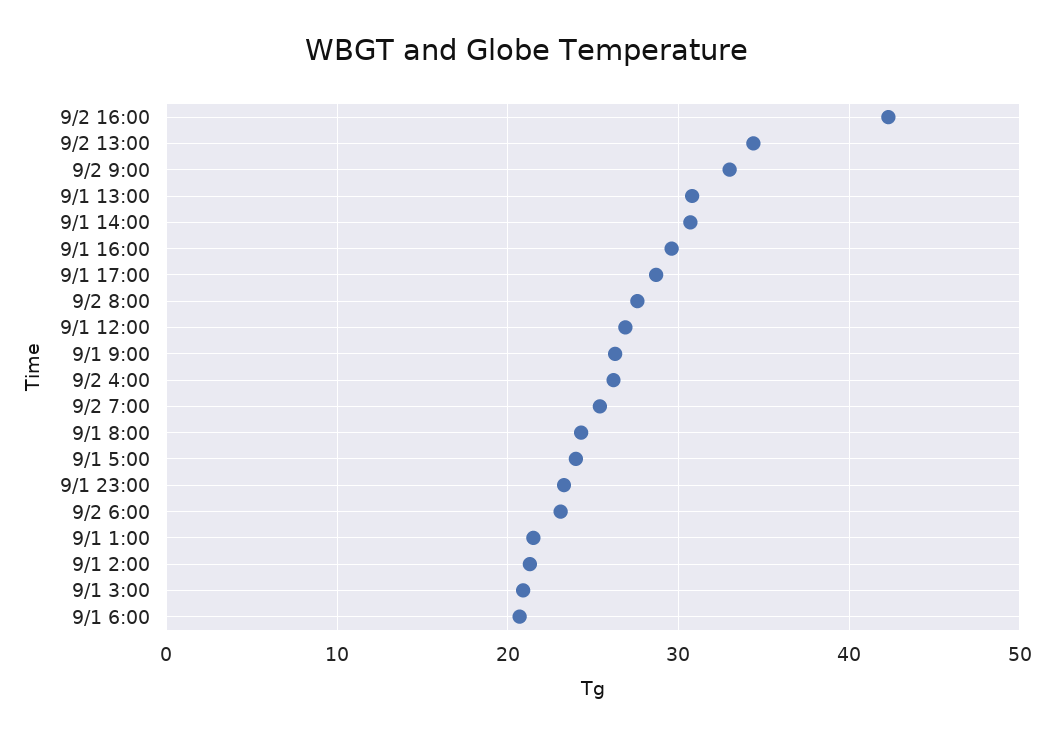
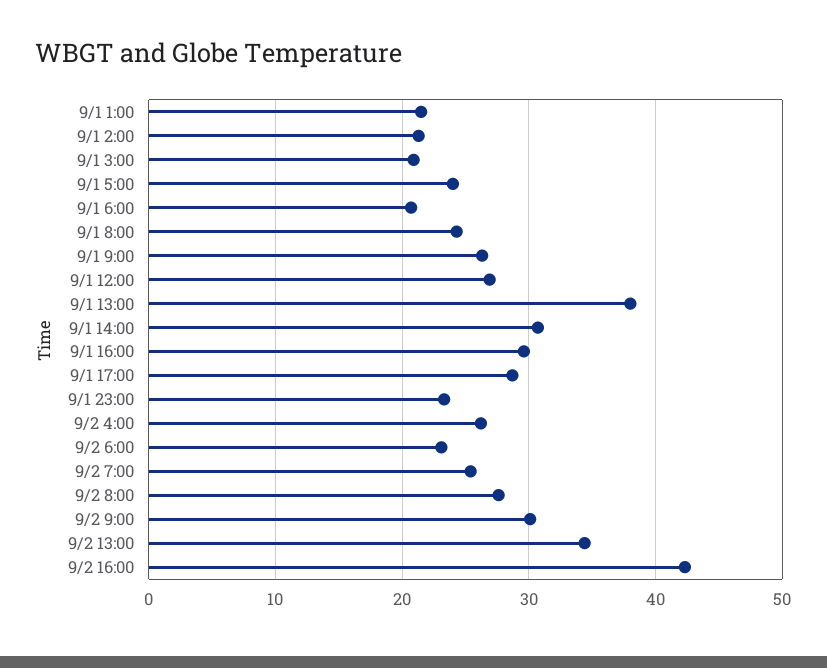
9/2 9:00: 33 -> 30
9/1 13:00: 31 -> 38

